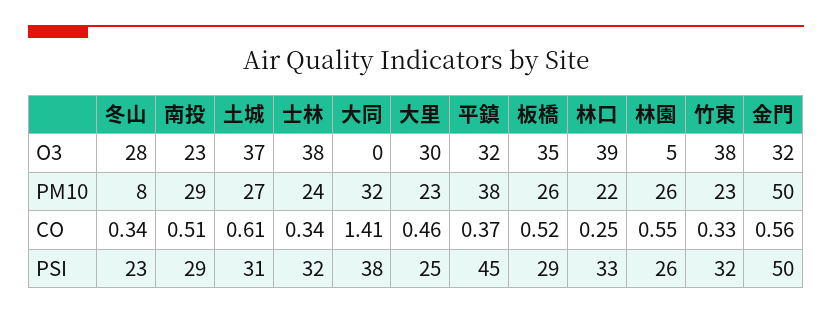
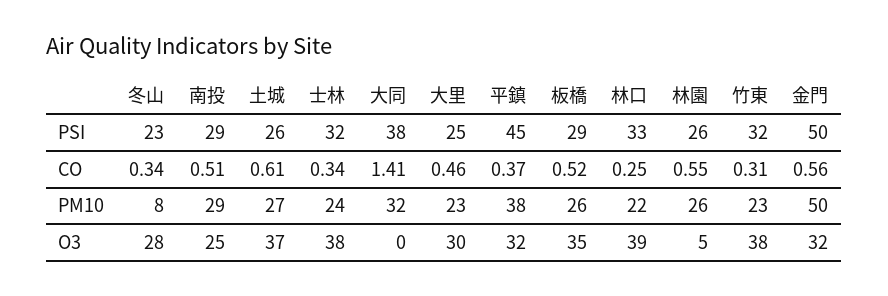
南投, O3: 23 -> 25
竹東, CO: 0.33 -> 0.31
土城, PSI: 31 -> 26

